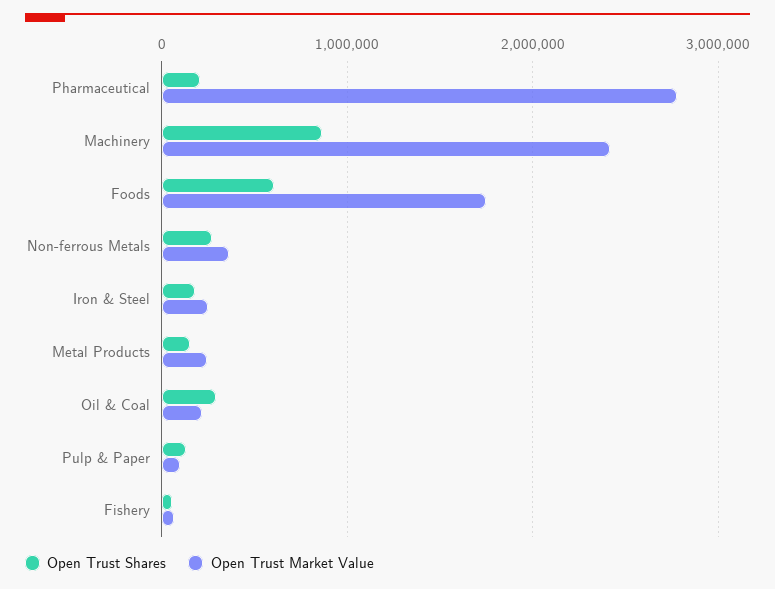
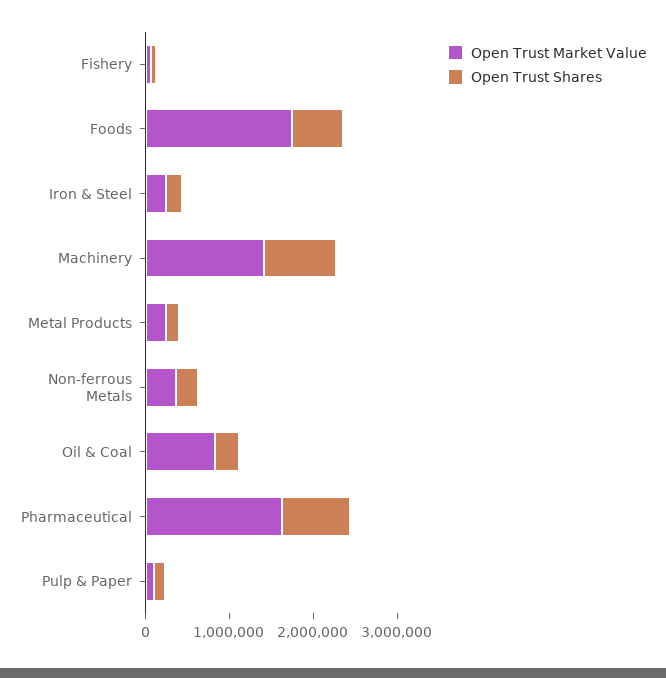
Open Trust Shares, Pharmaceutical: 200000 -> 800000
Open Trust Market Value, Pharmaceutical: 2800000 -> 1600000
Open Trust Market Value, Machinery: 2400000 -> 1400000
Open Trust Market Value, Oil & Coal: 200000 -> 800000

